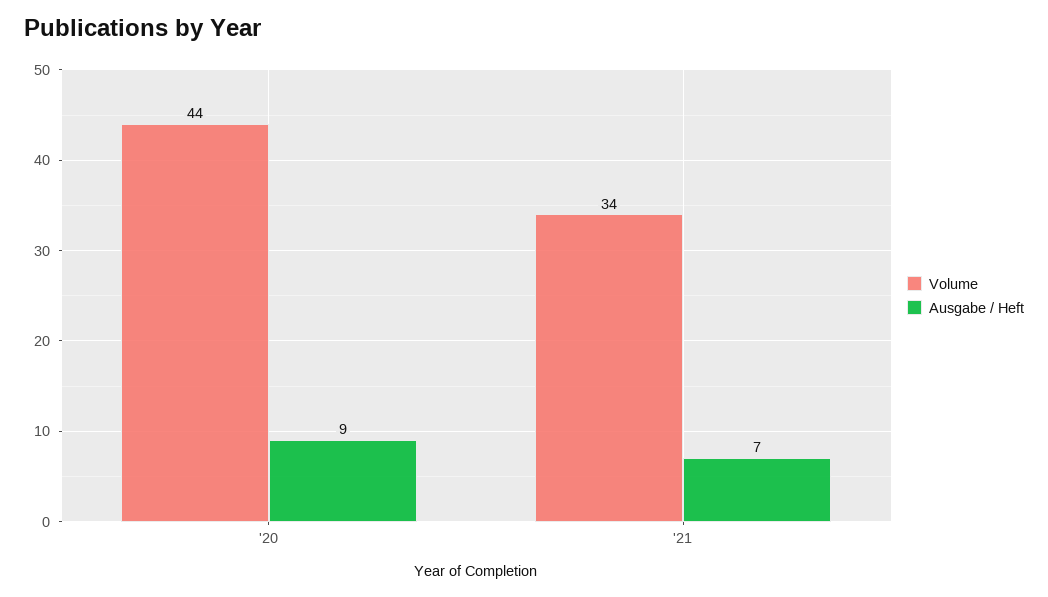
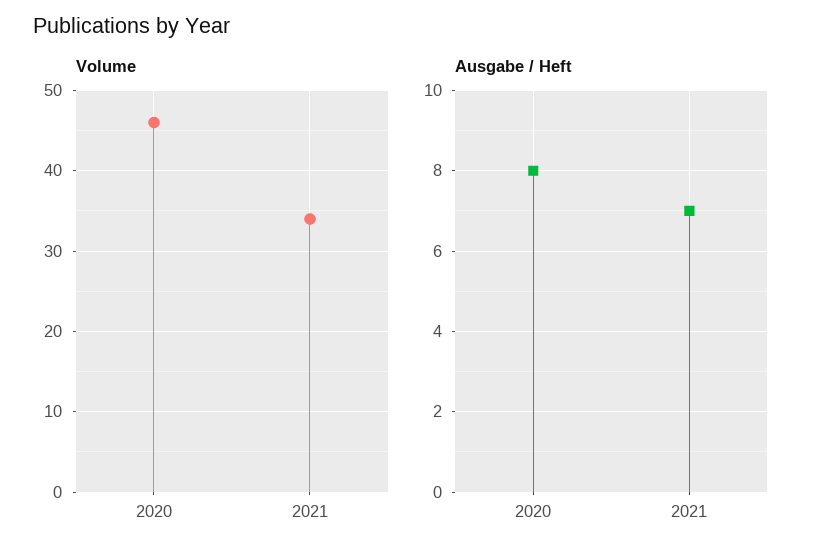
Volume, '20: 44 -> 46
Ausgabe / Heft, '20: 9 -> 8

